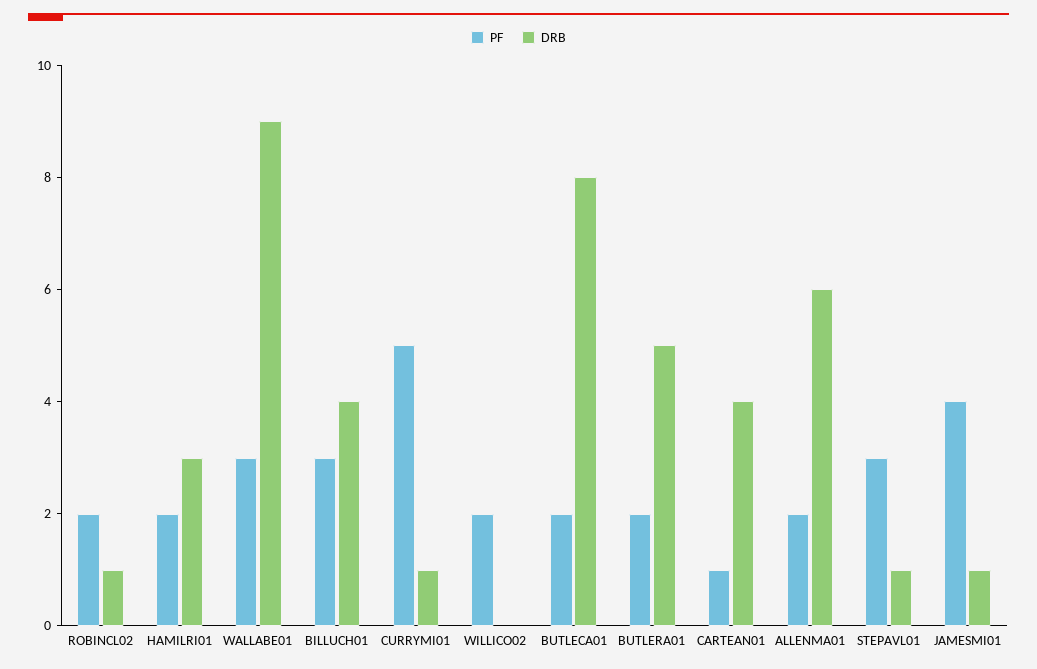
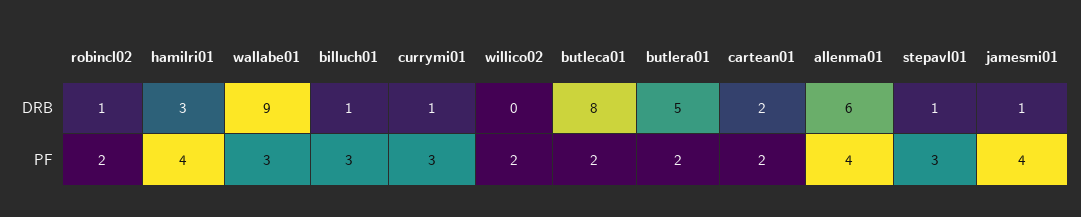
PF, HAMILRI01: 2 -> 4
DRB, BILLUCH01: 4 -> 1
PF, CURRYMI01: 5 -> 3
PF, CARTEAN01: 1 -> 2
DRB, CARTEAN01: 4 -> 2
PF, ALLENMA01: 2 -> 4

